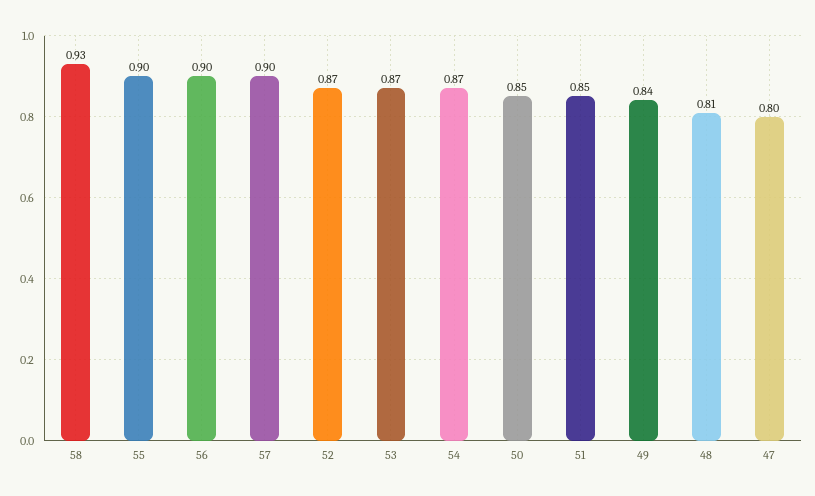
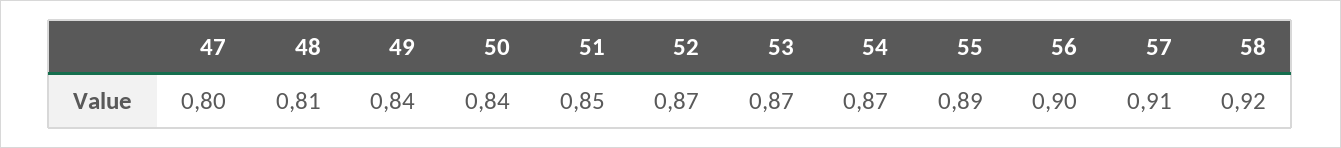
58: 0.93 -> 0.92
55: 0.9 -> 0.89
57: 0.9 -> 0.91
50: 0.85 -> 0.84

